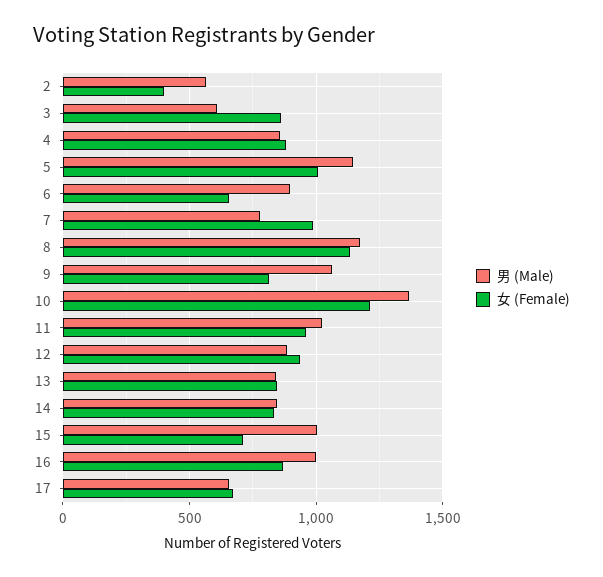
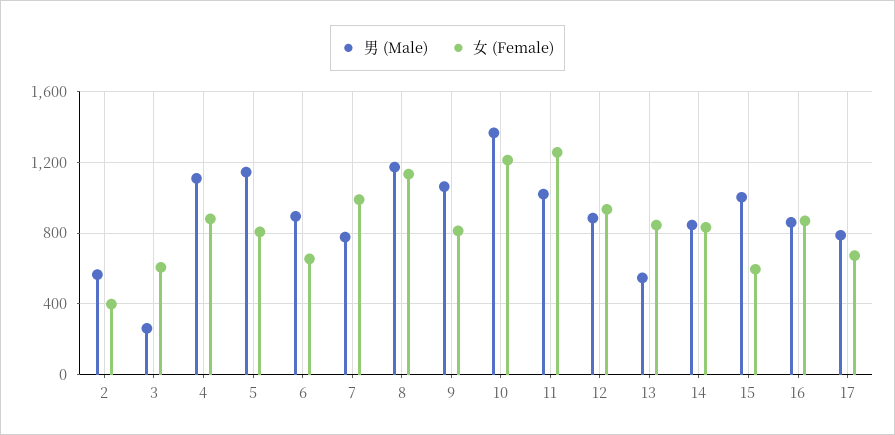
男 (Male), 3: 600 -> 250
女 (Female), 3: 850 -> 600
男 (Male), 4: 850 -> 1100
女 (Female), 5: 1000 -> 800
女 (Female), 11: 950 -> 1250
男 (Male), 13: 850 -> 550
女 (Female), 15: 700 -> 600
男 (Male), 16: 1000 -> 850
男 (Male), 17: 650 -> 800

